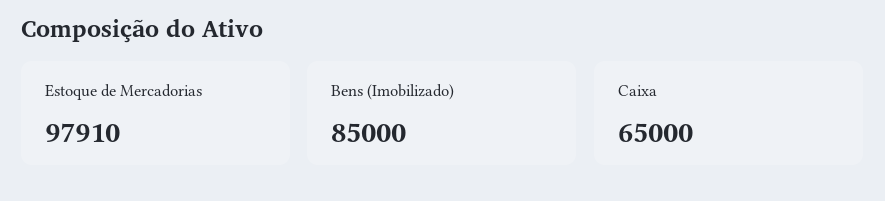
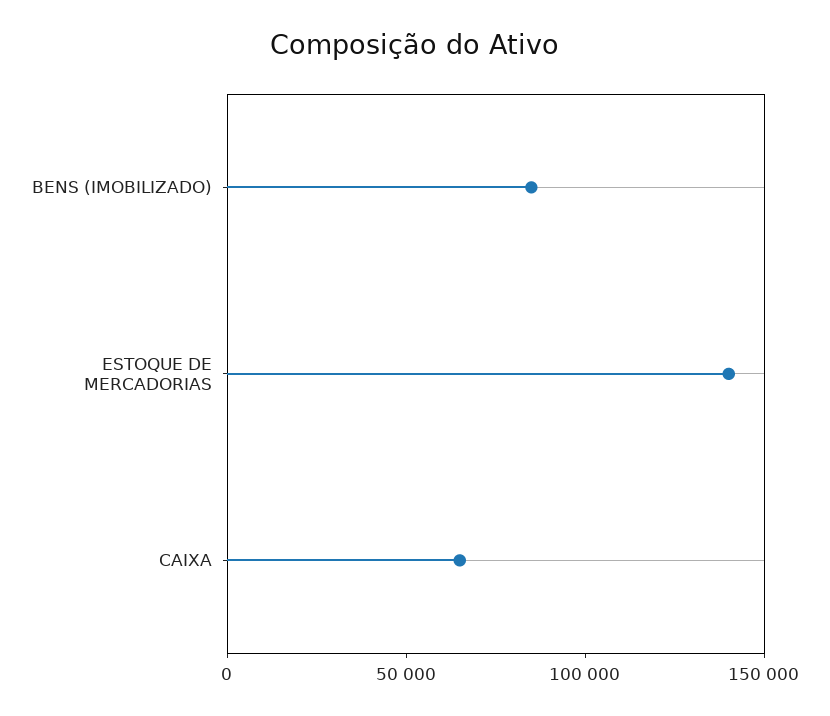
Estoque de Mercadorias: 97910 -> 140000

